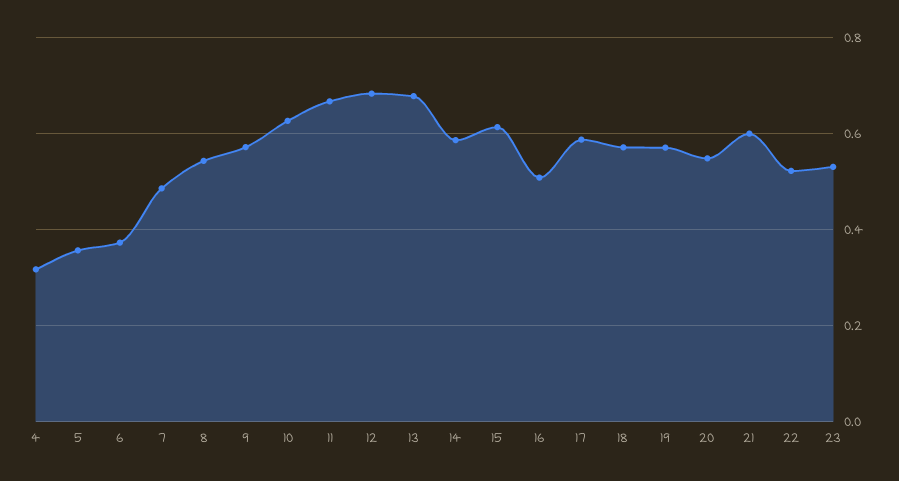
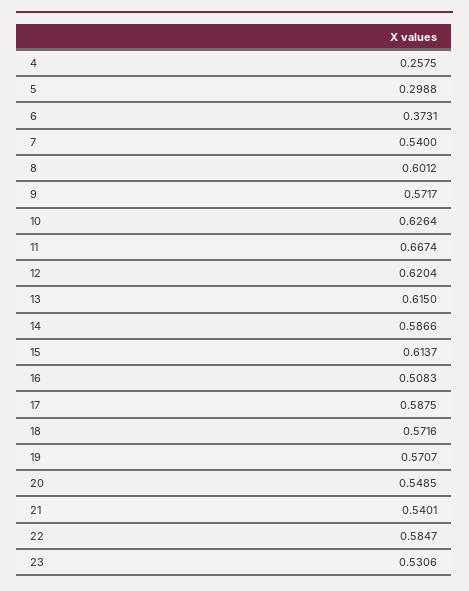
4: 0.32 -> 0.2575
5: 0.36 -> 0.2988
7: 0.48 -> 0.54
8: 0.54 -> 0.6012
12: 0.68 -> 0.6204
13: 0.68 -> 0.615
21: 0.6 -> 0.5401
22: 0.52 -> 0.5847

